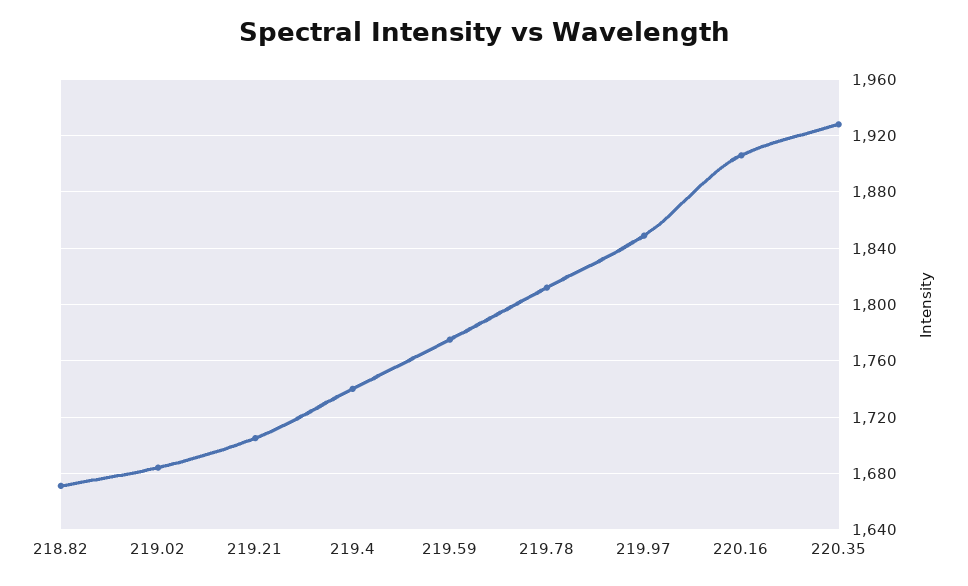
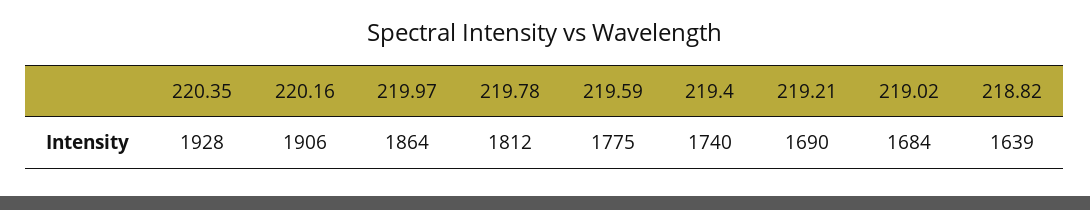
218.82: 1670 -> 1639
219.21: 1705 -> 1690
219.97: 1850 -> 1864

